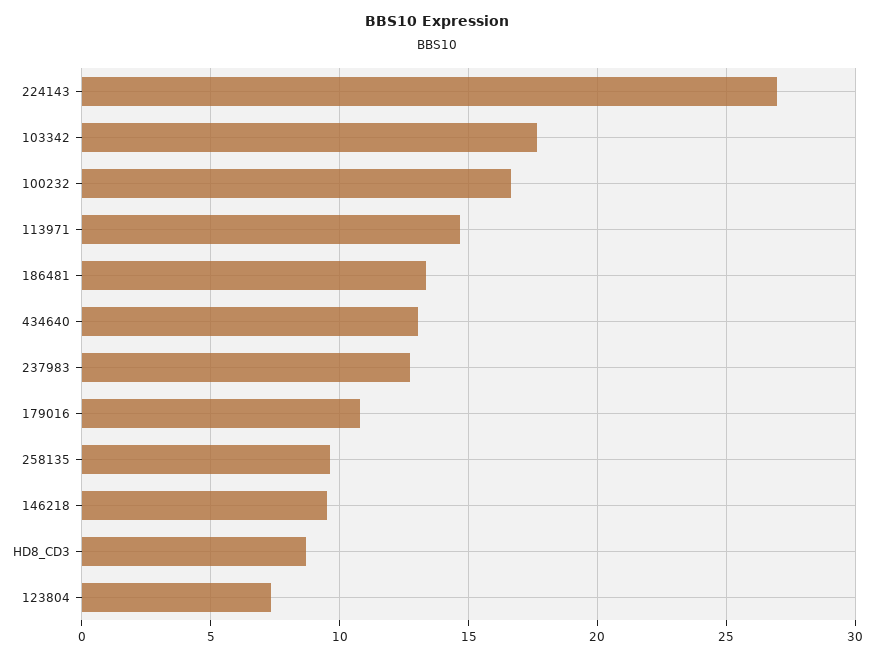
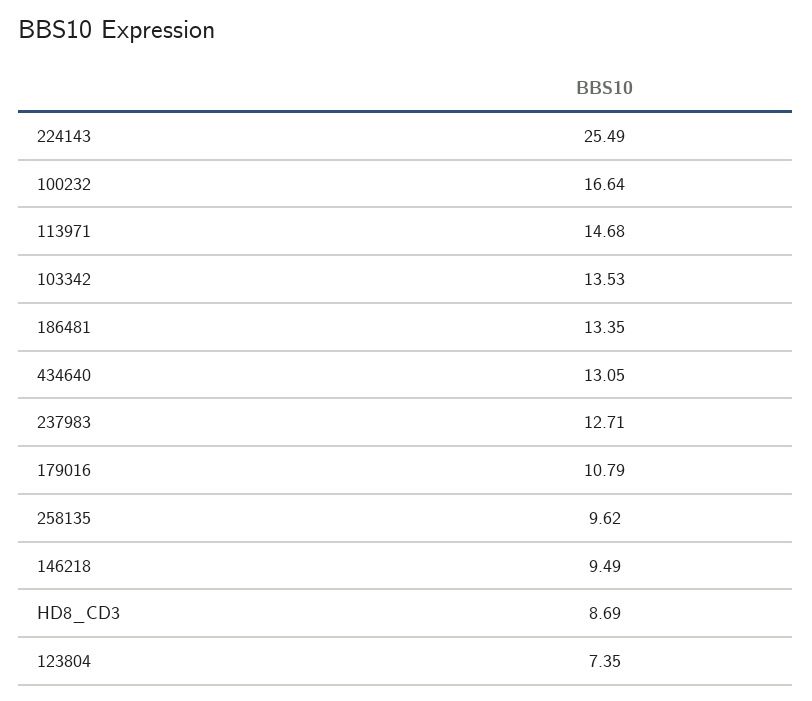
224143: 27 -> 25.49
103342: 17.5 -> 13.53

